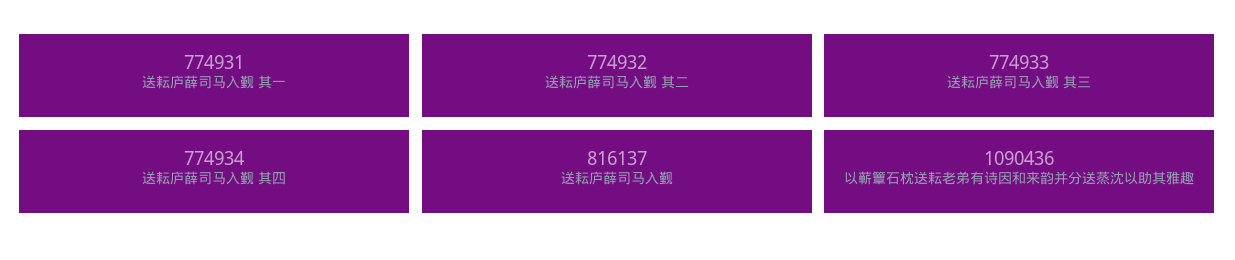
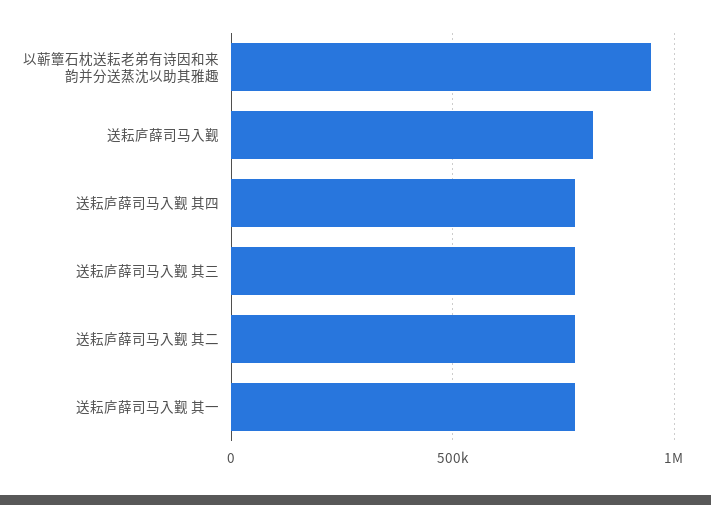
以蕲簟石枕送耘老弟有诗因和来韵并分送蒸沈以助其雅趣: 1090436 -> 950000

